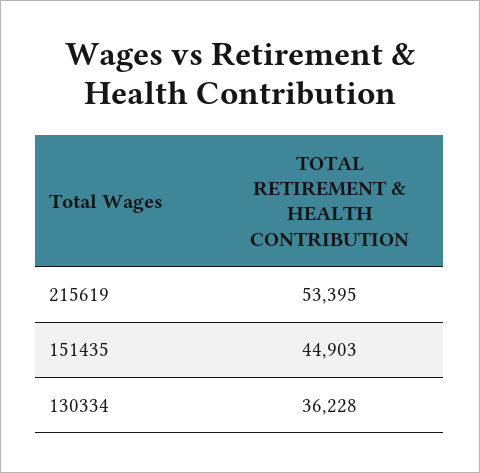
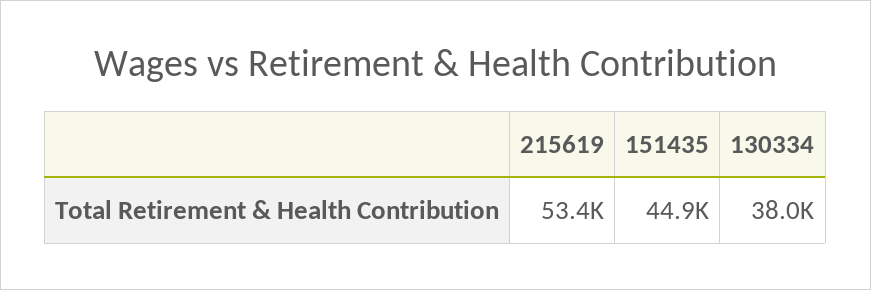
130334: 36228 -> 38000

